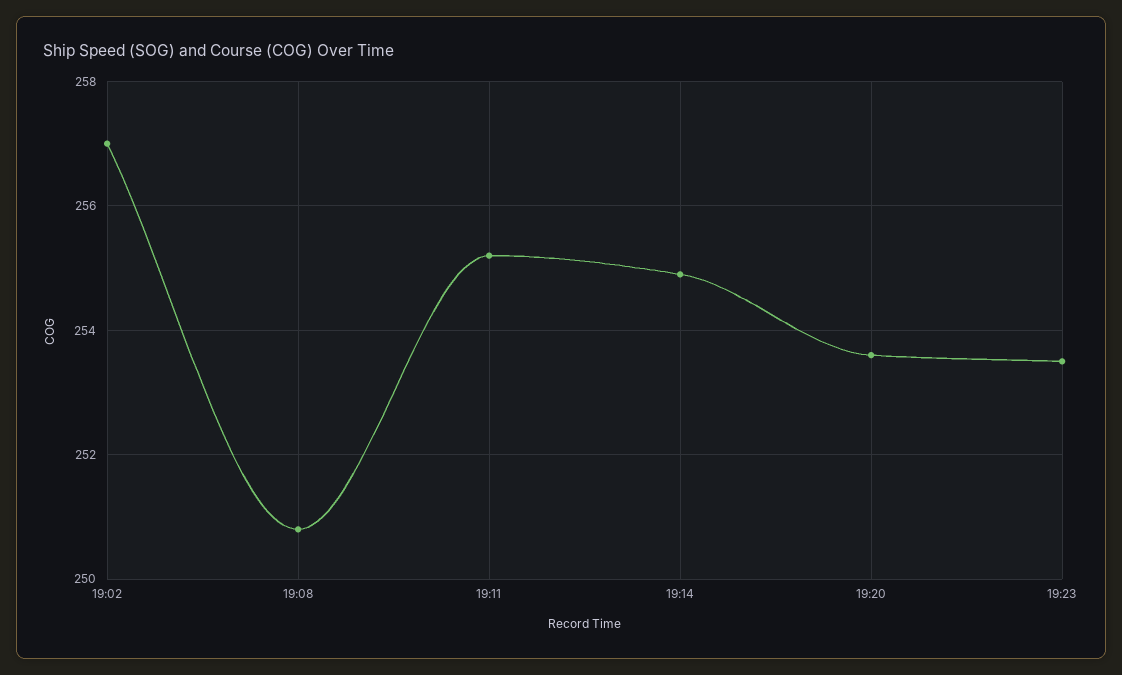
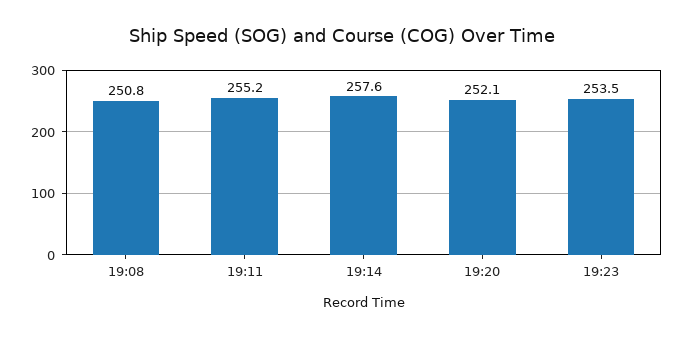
19:02: 257 -> none
19:14: 255 -> 257.6
19:20: 253.5 -> 252.1

